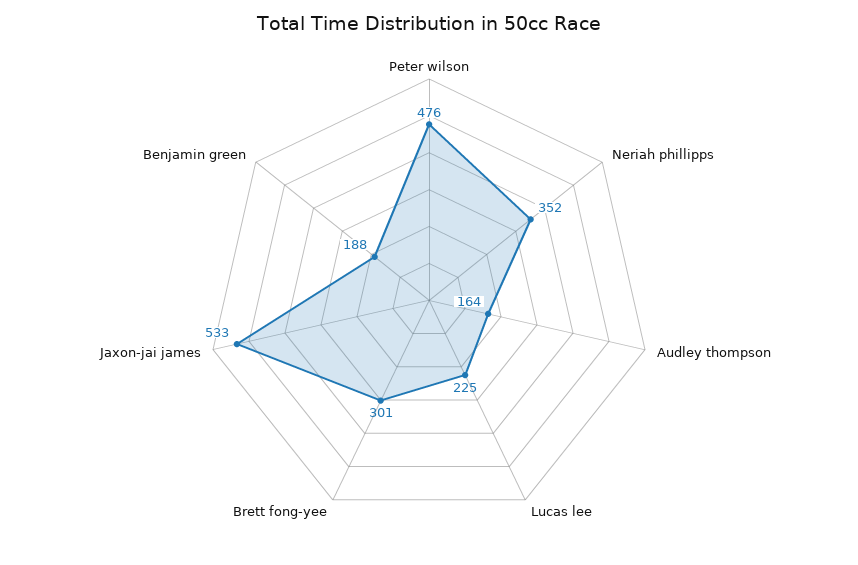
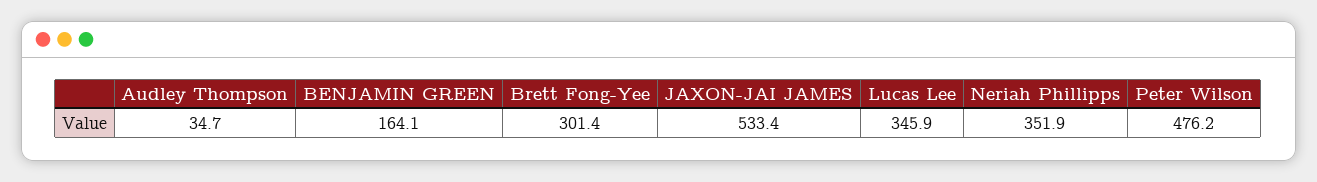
Audley thompson: 164 -> 34.7
Lucas lee: 225 -> 345.9
Benjamin green: 188 -> 164.1

